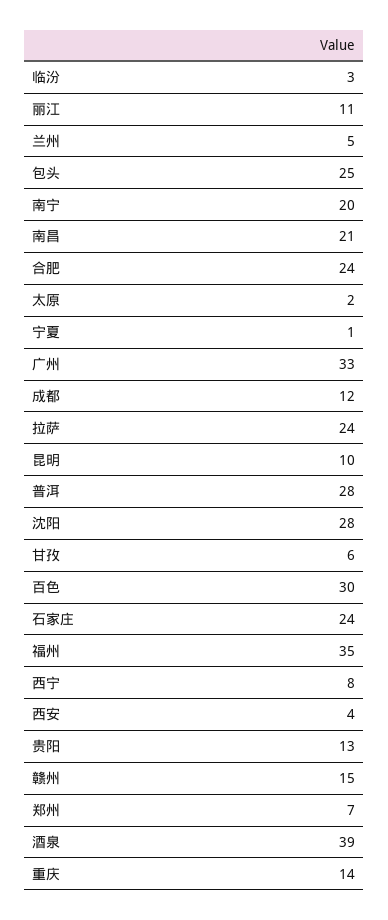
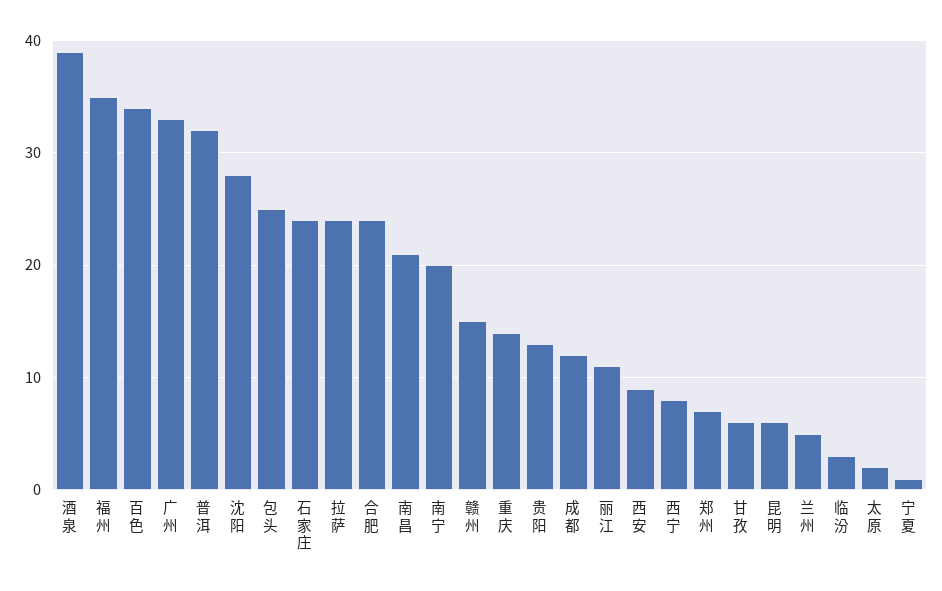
昆明: 10 -> 6
普洱: 28 -> 32
百色: 30 -> 34
西安: 4 -> 9

